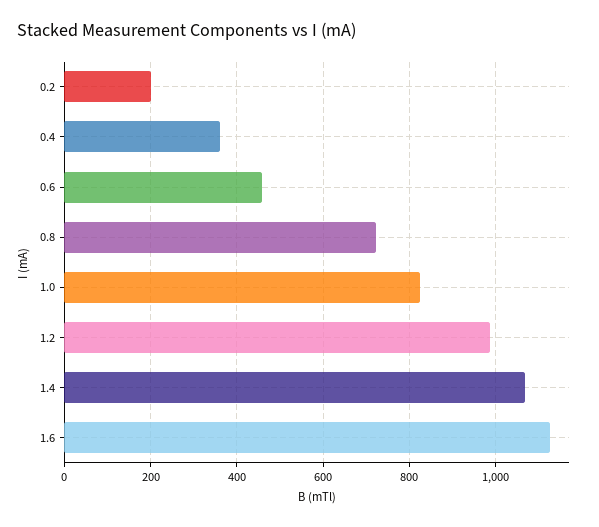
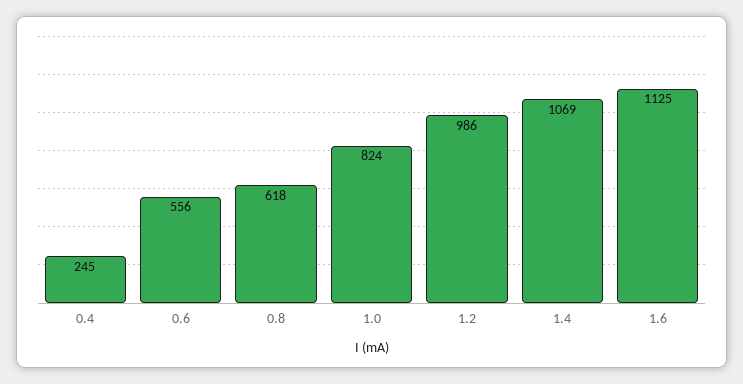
0.2: 200 -> none
0.4: 360 -> 245
0.6: 460 -> 556
0.8: 720 -> 618

